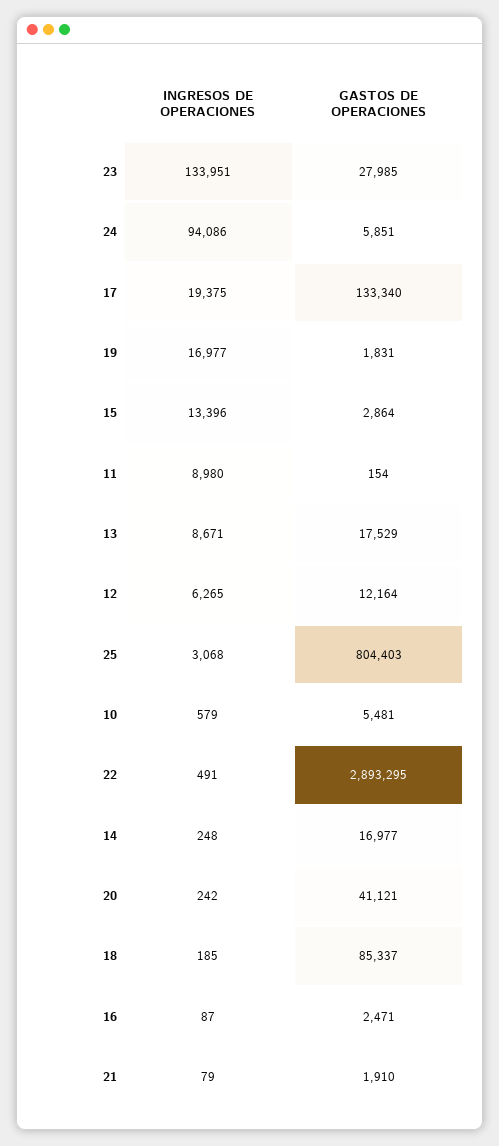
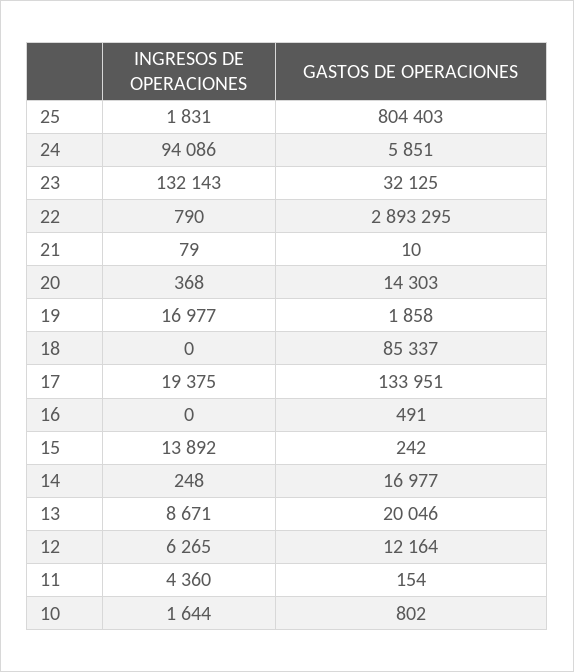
INGRESOS DE OPERACIONES, 23: 133951 -> 132143
GASTOS DE OPERACIONES, 23: 27985 -> 32125
GASTOS DE OPERACIONES, 17: 133340 -> 133951
GASTOS DE OPERACIONES, 19: 1831 -> 1858
INGRESOS DE OPERACIONES, 15: 13396 -> 13892
GASTOS DE OPERACIONES, 15: 2864 -> 242
INGRESOS DE OPERACIONES, 11: 8980 -> 4360
GASTOS DE OPERACIONES, 13: 17529 -> 20046
INGRESOS DE OPERACIONES, 25: 3068 -> 1831
INGRESOS DE OPERACIONES, 10: 579 -> 1644
GASTOS DE OPERACIONES, 10: 5481 -> 802
INGRESOS DE OPERACIONES, 22: 491 -> 790
INGRESOS DE OPERACIONES, 20: 242 -> 368
GASTOS DE OPERACIONES, 20: 41121 -> 14303
INGRESOS DE OPERACIONES, 18: 185 -> 0
INGRESOS DE OPERACIONES, 16: 87 -> 0
GASTOS DE OPERACIONES, 16: 2471 -> 491
GASTOS DE OPERACIONES, 21: 1910 -> 10

